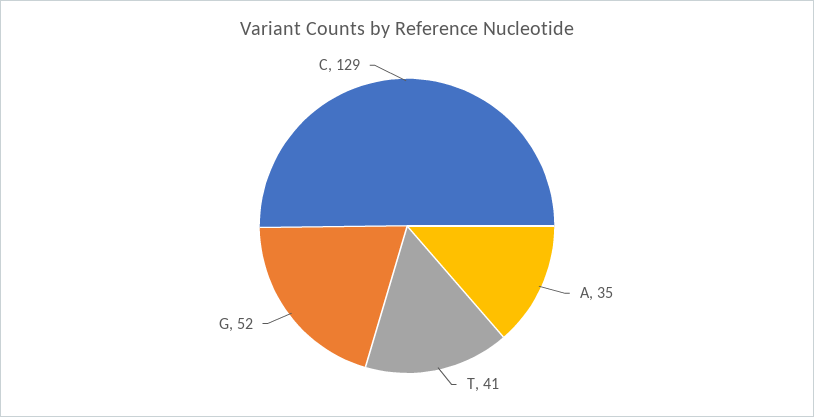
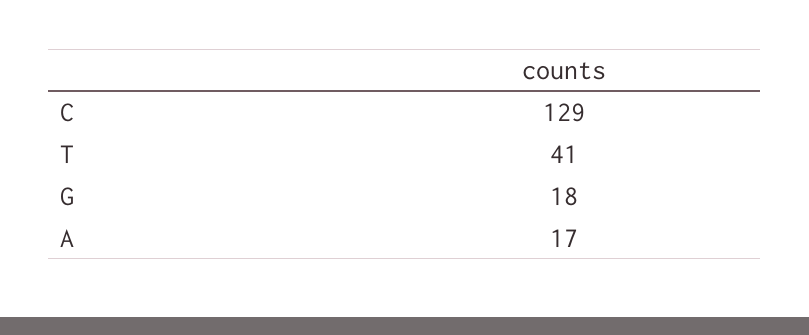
A: 35 -> 17
G: 52 -> 18

